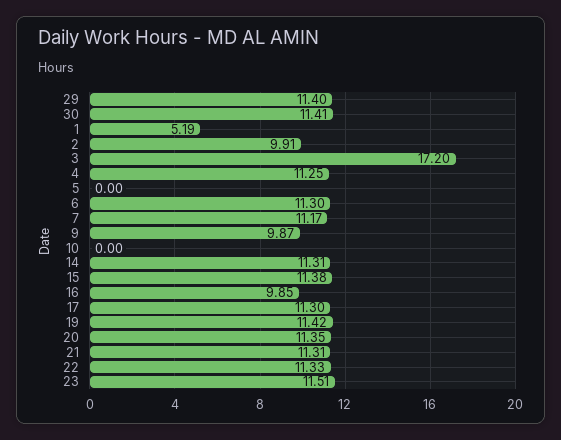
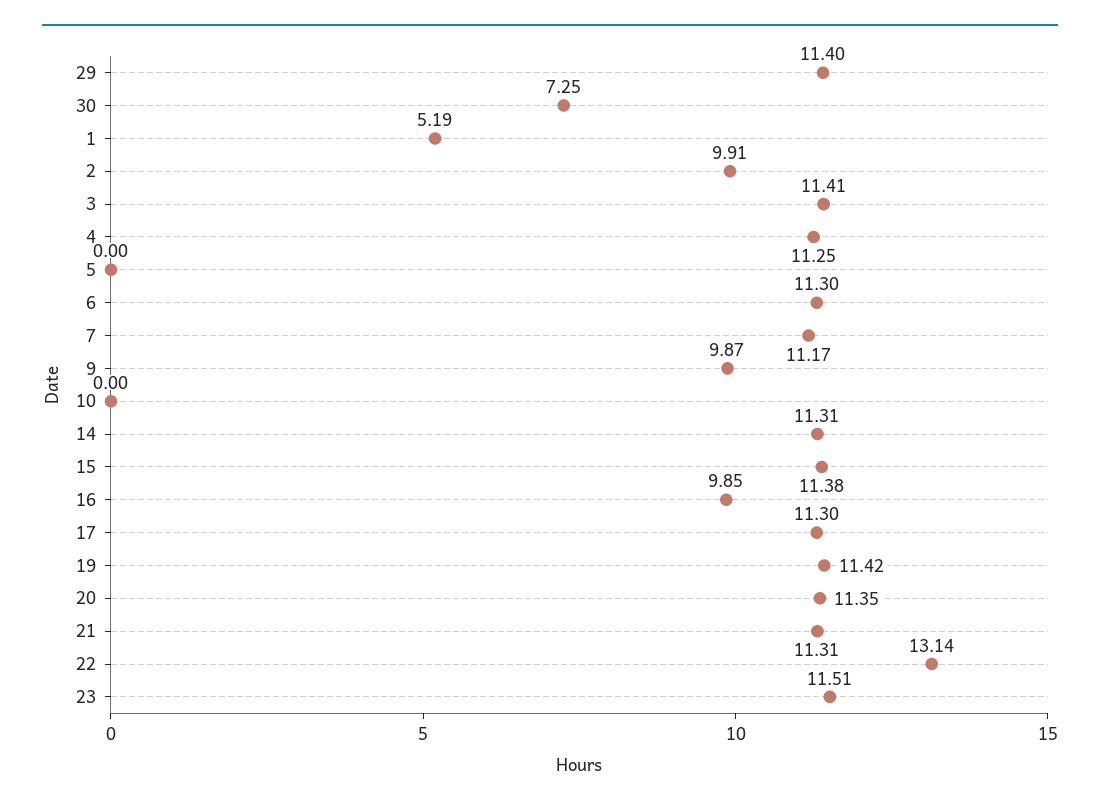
30: 11.41 -> 7.25
3: 17.2 -> 11.41
22: 11.33 -> 13.14

